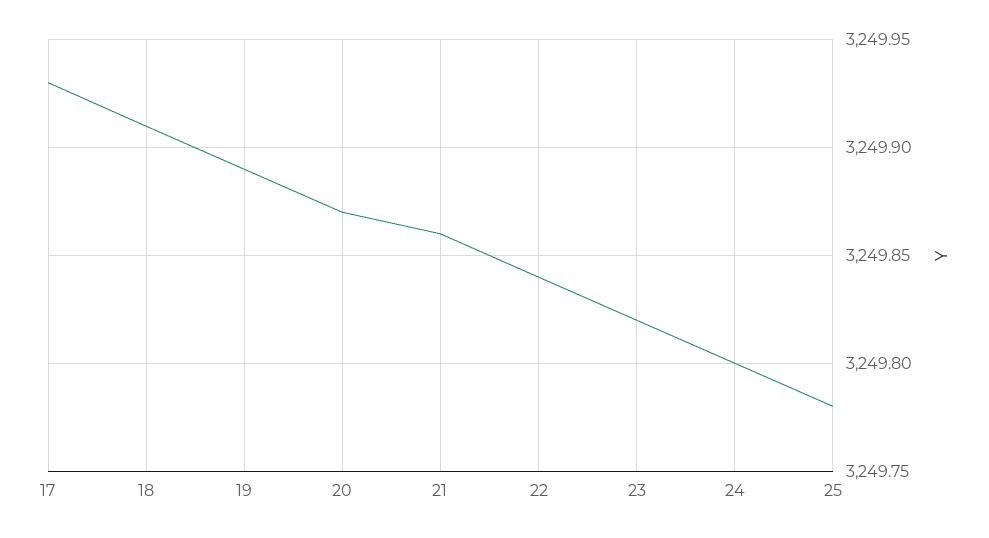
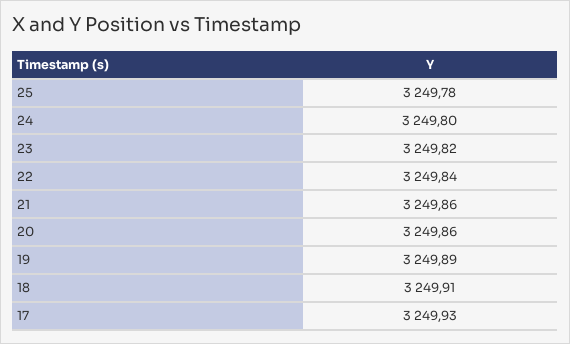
20: 3249.87 -> 3249.86

